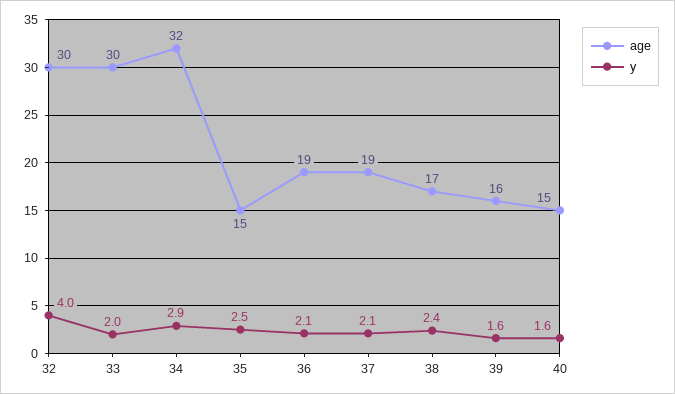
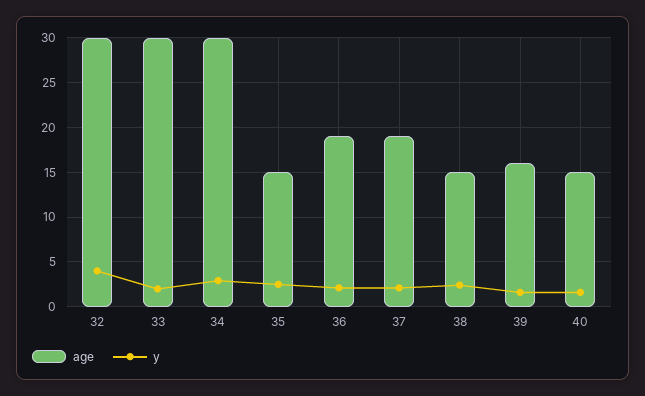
age, 34: 32 -> 30
age, 38: 17 -> 15

